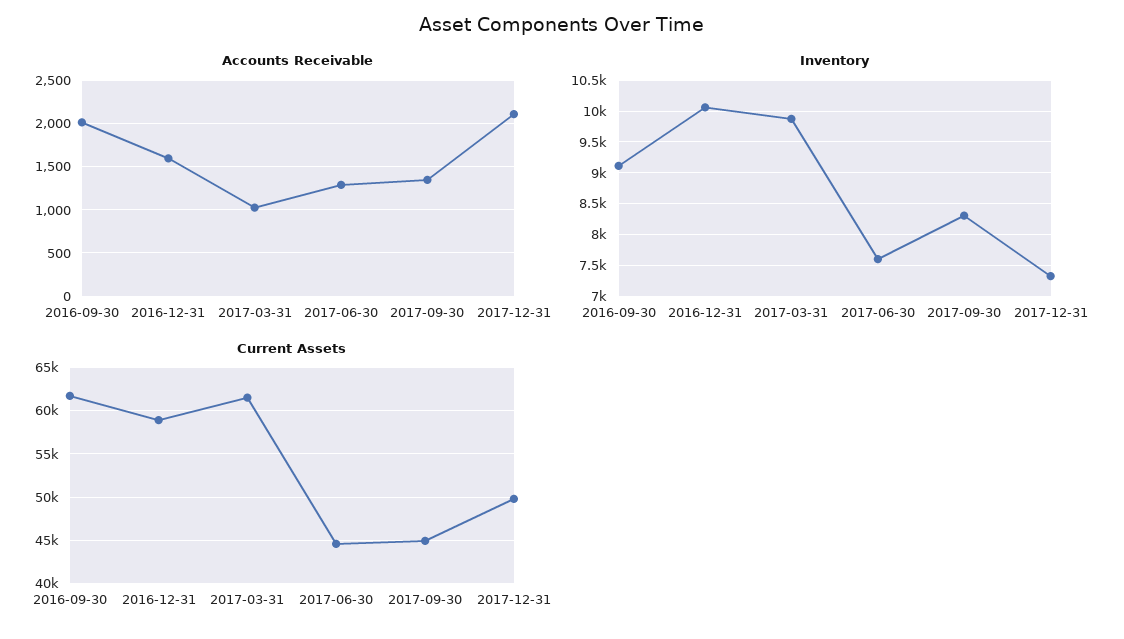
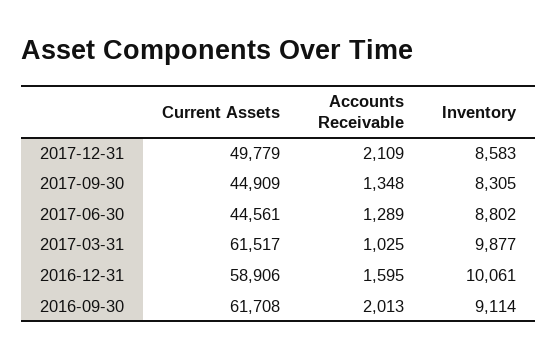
Inventory, 2017-06-30: 7600 -> 8802
Inventory, 2017-12-31: 7300 -> 8583

